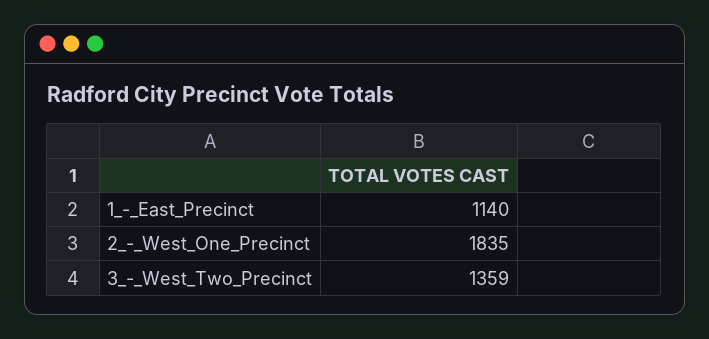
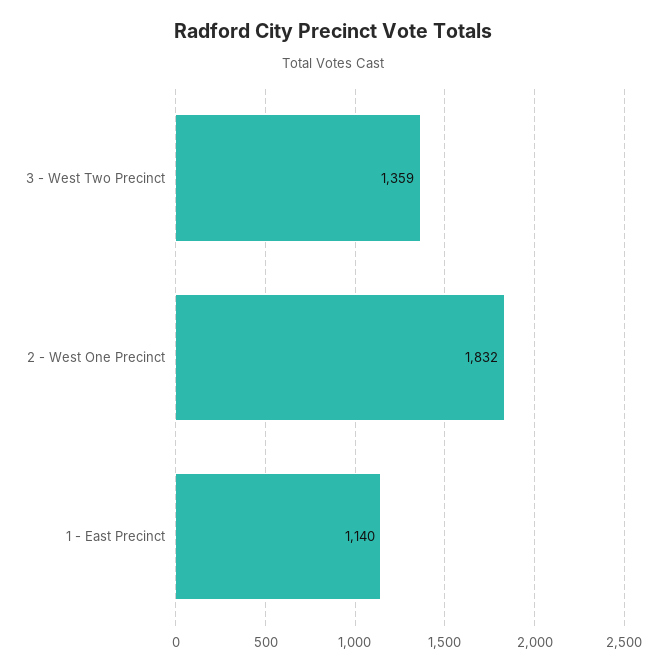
2_-_West_One_Precinct: 1835 -> 1832

